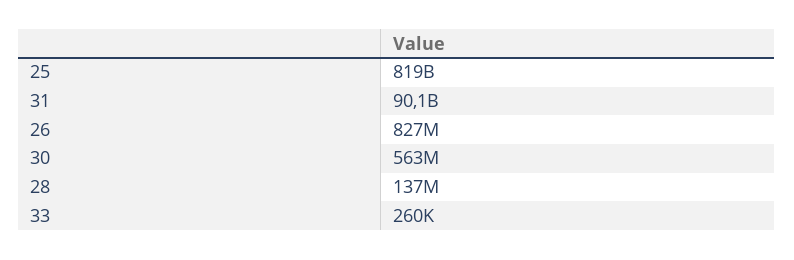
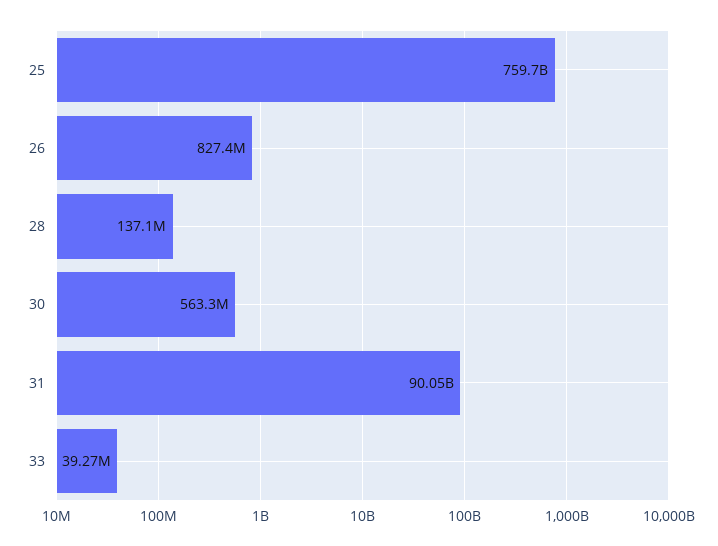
25: 819000000000 -> 759700000000
33: 260000 -> 39270000

